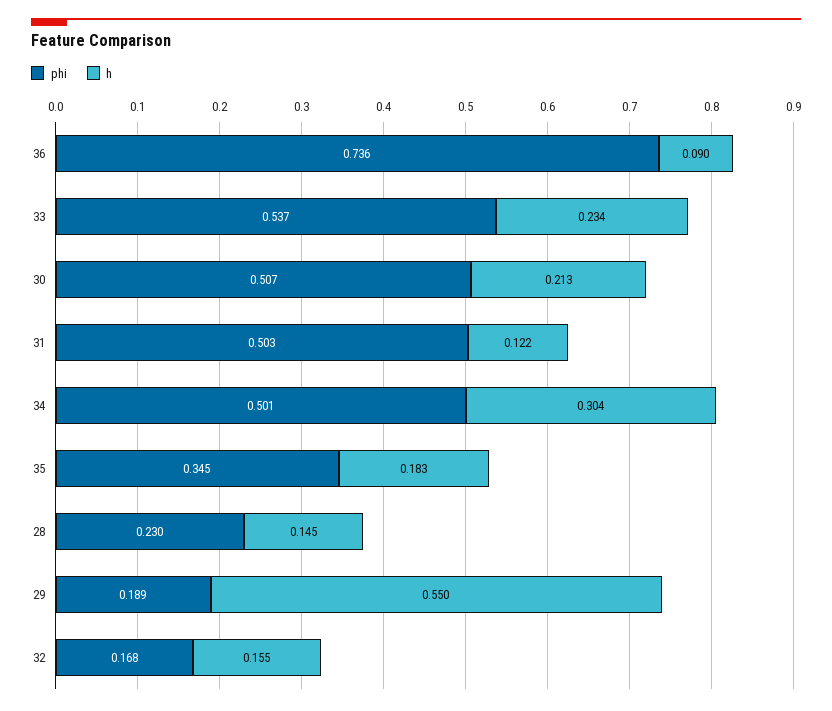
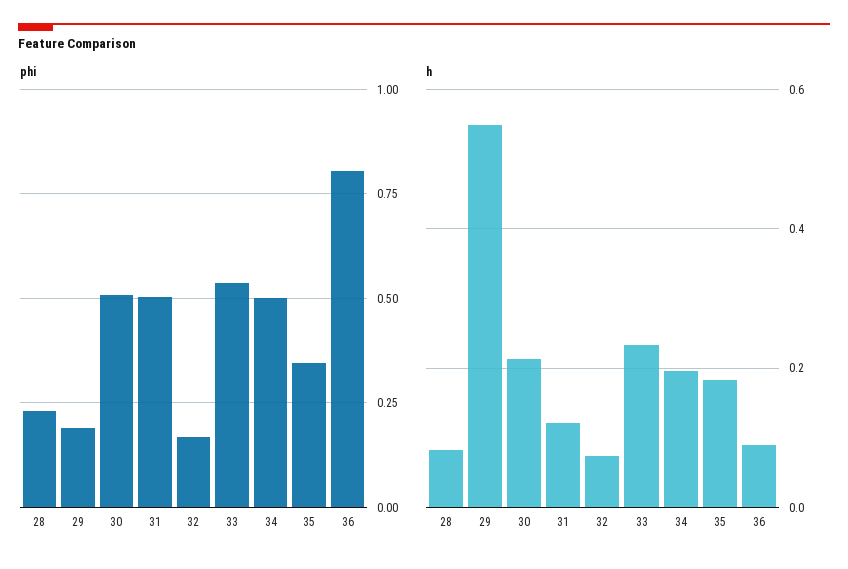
phi, 36: 0.736 -> 0.8
h, 34: 0.304 -> 0.2
h, 28: 0.145 -> 0.08
h, 32: 0.155 -> 0.08

